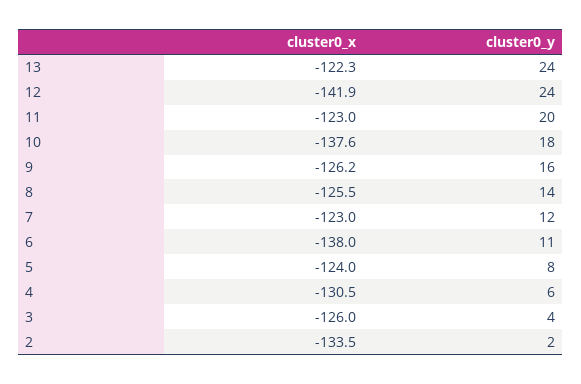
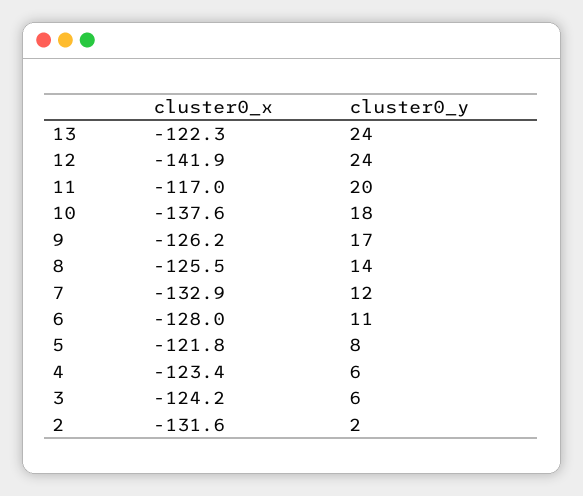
cluster0_x, 11: -123 -> -117
cluster0_y, 9: 16 -> 17
cluster0_x, 7: -123 -> -132.9
cluster0_x, 6: -138 -> -128
cluster0_x, 5: -124 -> -121.8
cluster0_x, 4: -130.5 -> -123.4
cluster0_x, 3: -126 -> -124.2
cluster0_y, 3: 4 -> 6
cluster0_x, 2: -133.5 -> -131.6

